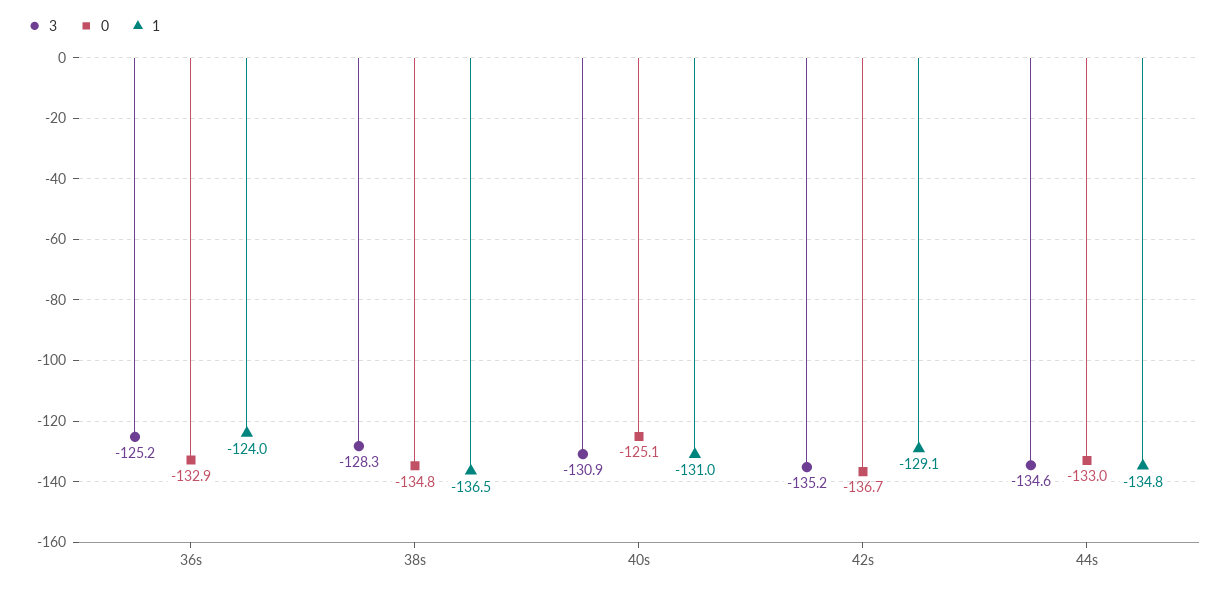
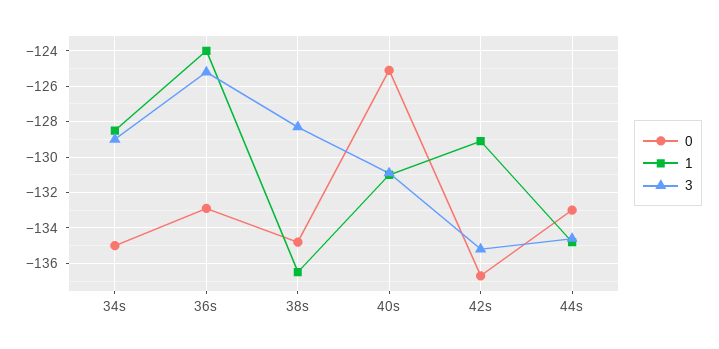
0, 34s: none -> -135
1, 34s: none -> -128.5
3, 34s: none -> -129

